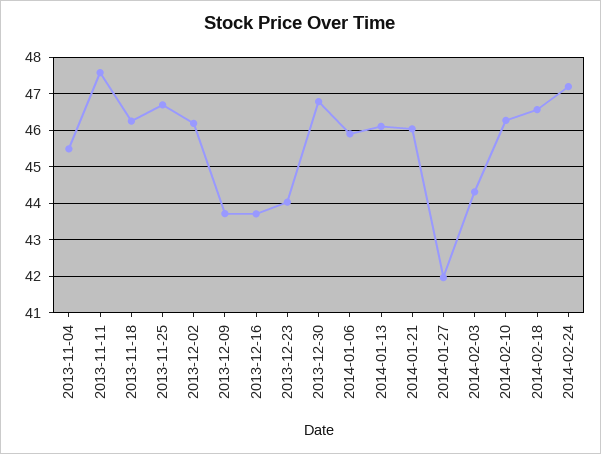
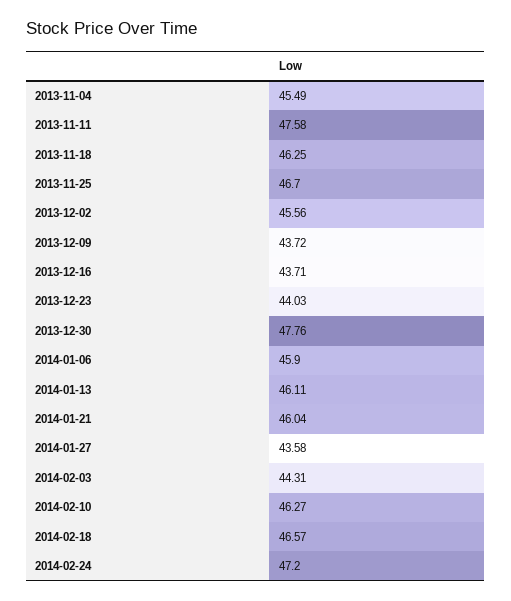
2013-12-02: 46.2 -> 45.56
2013-12-30: 46.8 -> 47.76
2014-01-27: 42 -> 43.58

